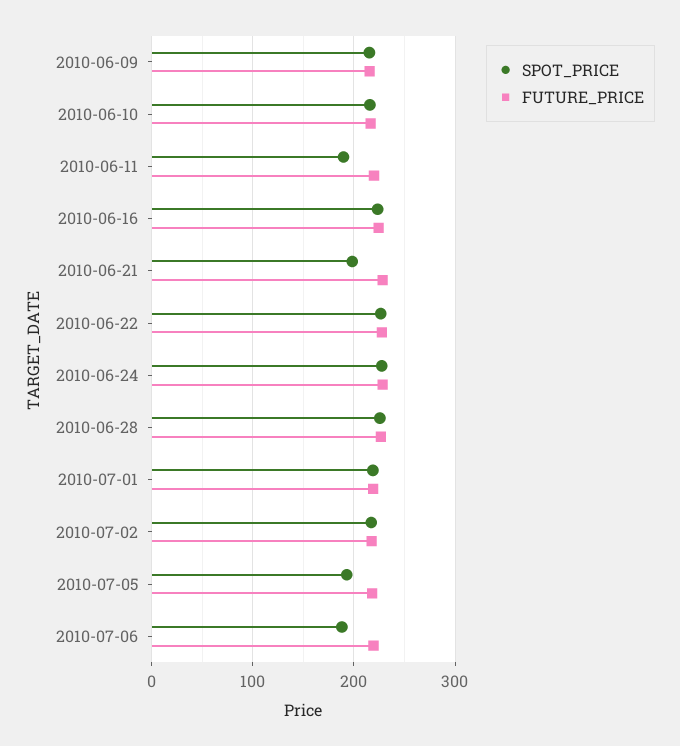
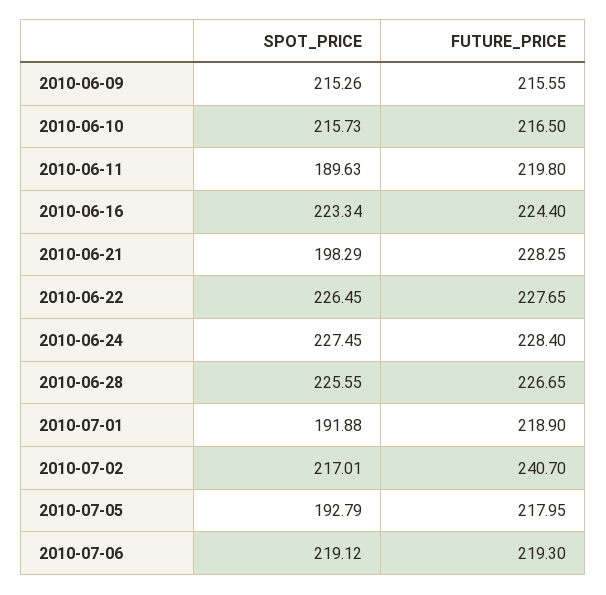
SPOT_PRICE, 2010-07-01: 220 -> 191.88
FUTURE_PRICE, 2010-07-02: 220 -> 240.7
SPOT_PRICE, 2010-07-06: 190 -> 219.12

